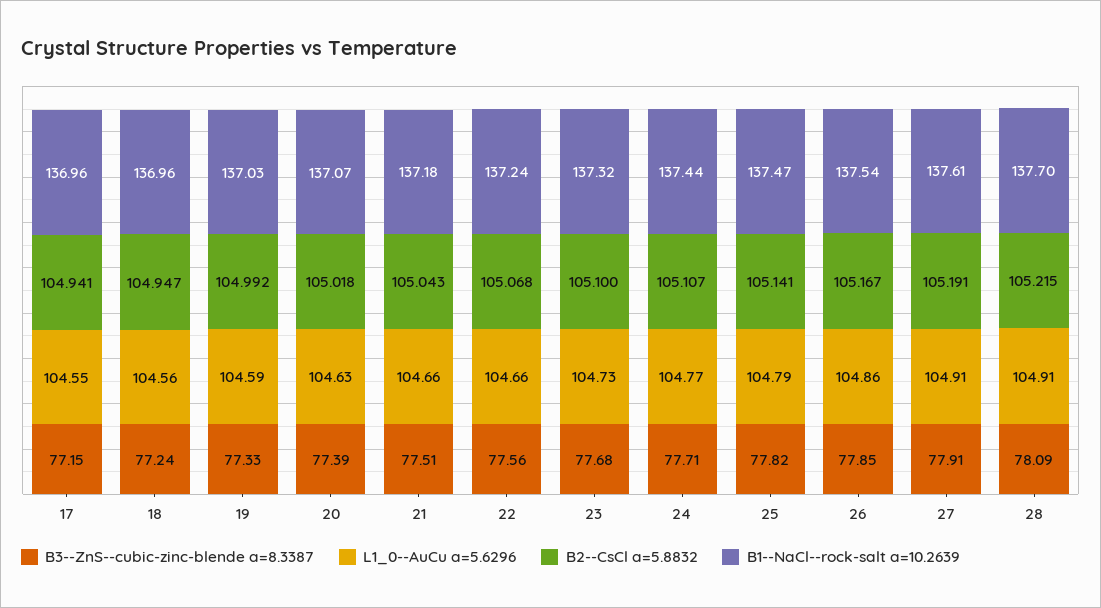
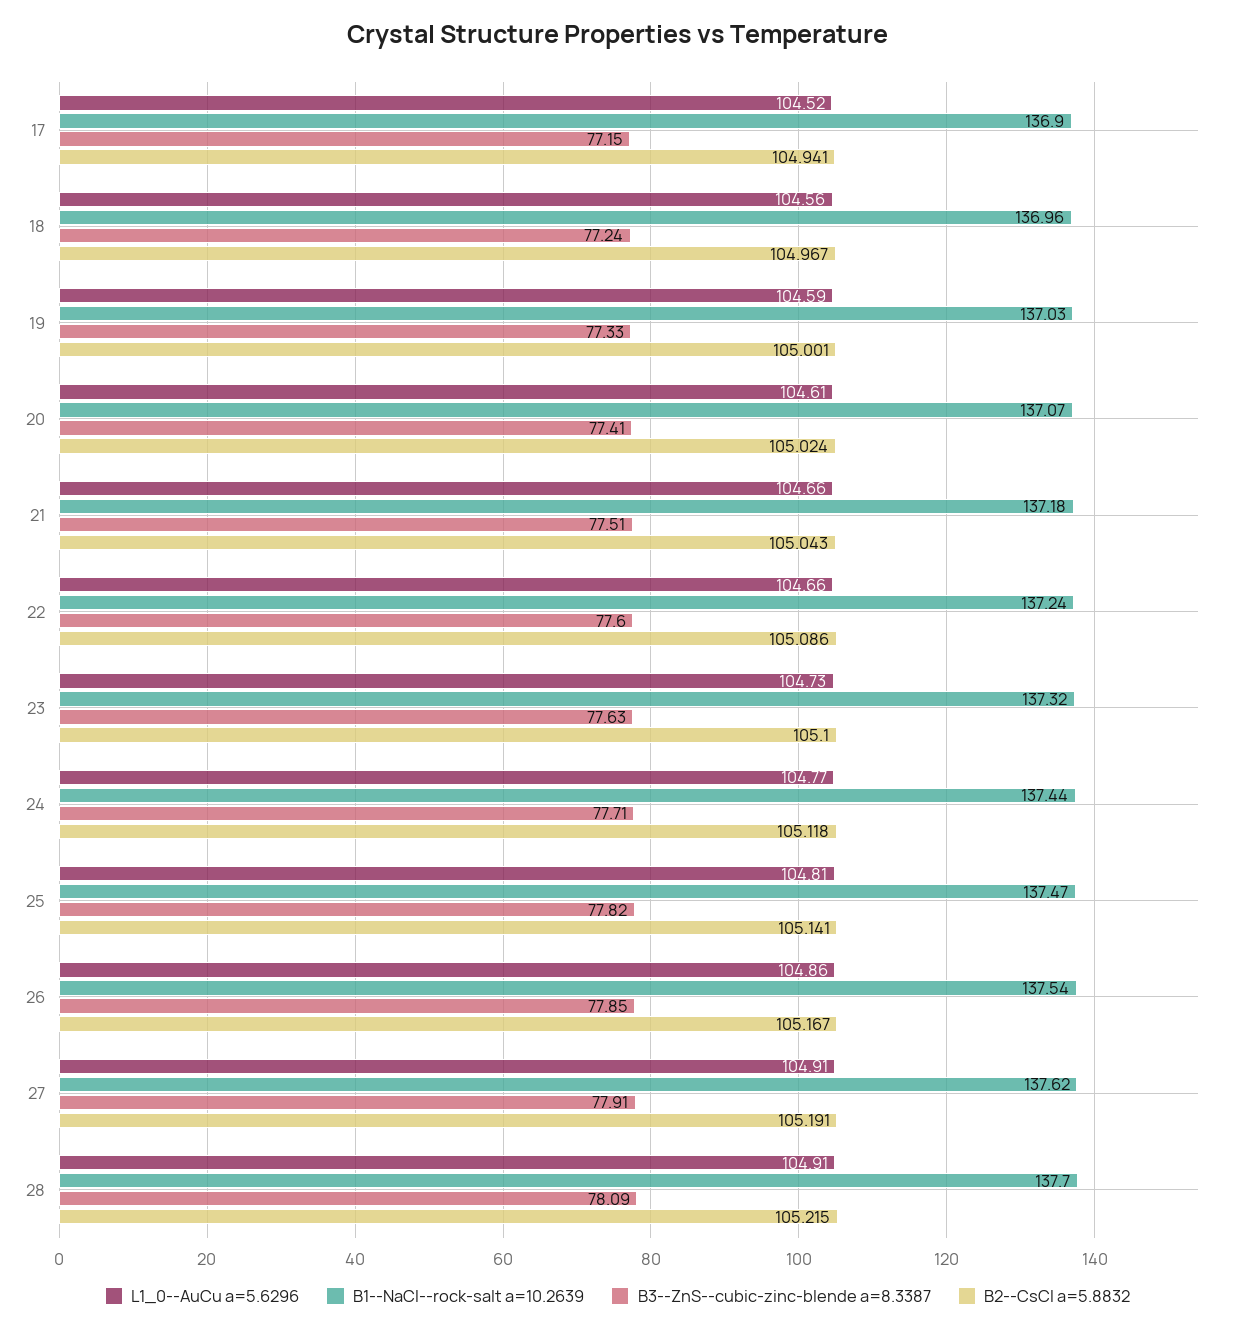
L1_0--AuCu a=5.6296, 17: 104.55 -> 104.52
B1--NaCl--rock-salt a=10.2639, 17: 136.96 -> 136.9
B2--CsCl a=5.8832, 18: 104.947 -> 104.967
B2--CsCl a=5.8832, 19: 104.992 -> 105.001
B3--ZnS--cubic-zinc-blende a=8.3387, 20: 77.39 -> 77.41
L1_0--AuCu a=5.6296, 20: 104.63 -> 104.61
B2--CsCl a=5.8832, 20: 105.018 -> 105.024
B3--ZnS--cubic-zinc-blende a=8.3387, 22: 77.56 -> 77.6
B2--CsCl a=5.8832, 22: 105.068 -> 105.086
B3--ZnS--cubic-zinc-blende a=8.3387, 23: 77.68 -> 77.63
B2--CsCl a=5.8832, 24: 105.107 -> 105.118
L1_0--AuCu a=5.6296, 25: 104.79 -> 104.81
B1--NaCl--rock-salt a=10.2639, 27: 137.61 -> 137.62

